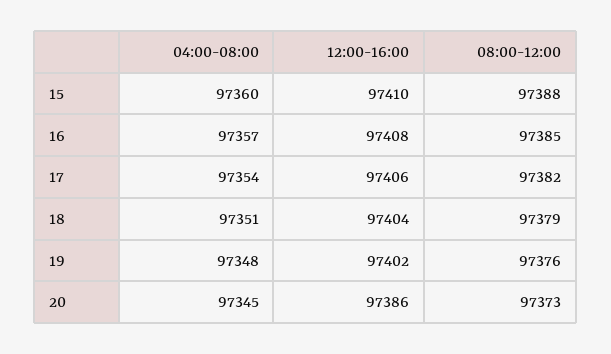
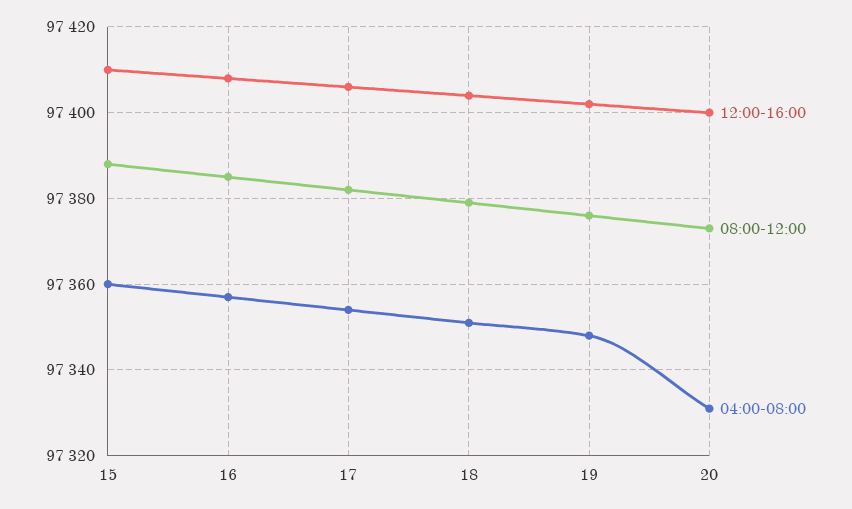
04:00-08:00, 20: 97345 -> 97330
12:00-16:00, 20: 97386 -> 97400

